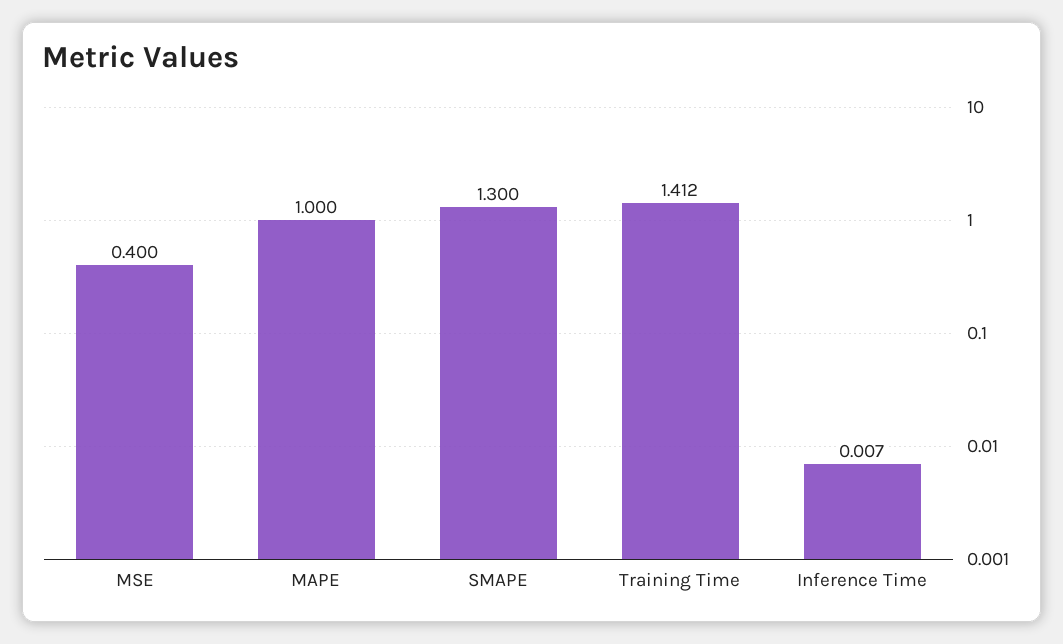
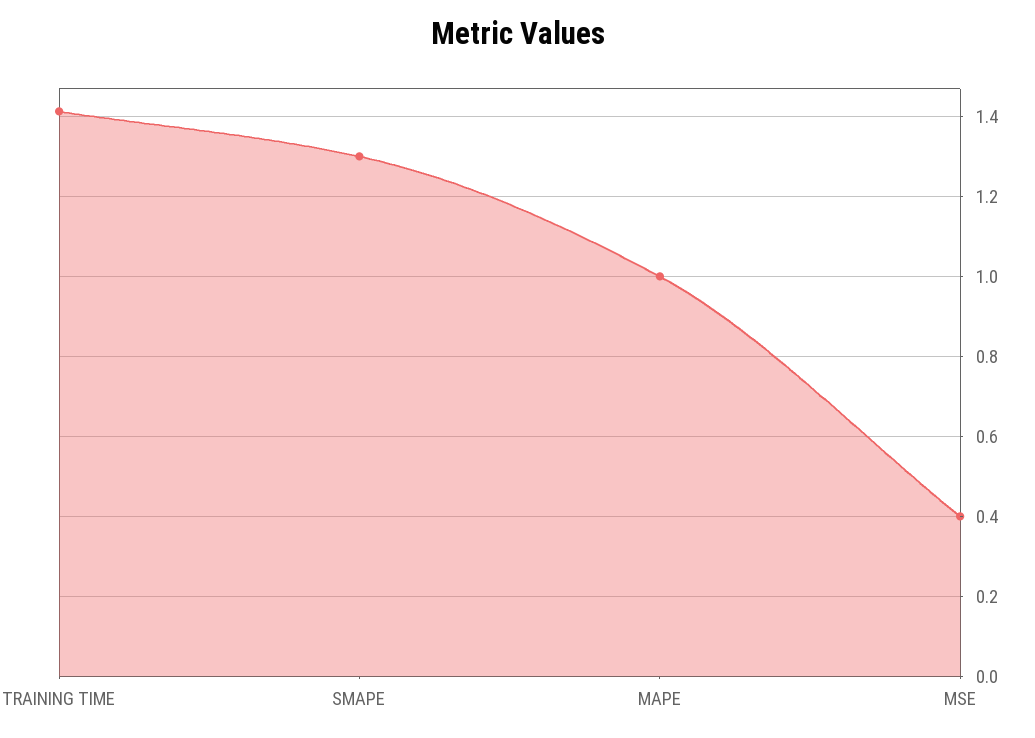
Inference Time: 0.007 -> none

